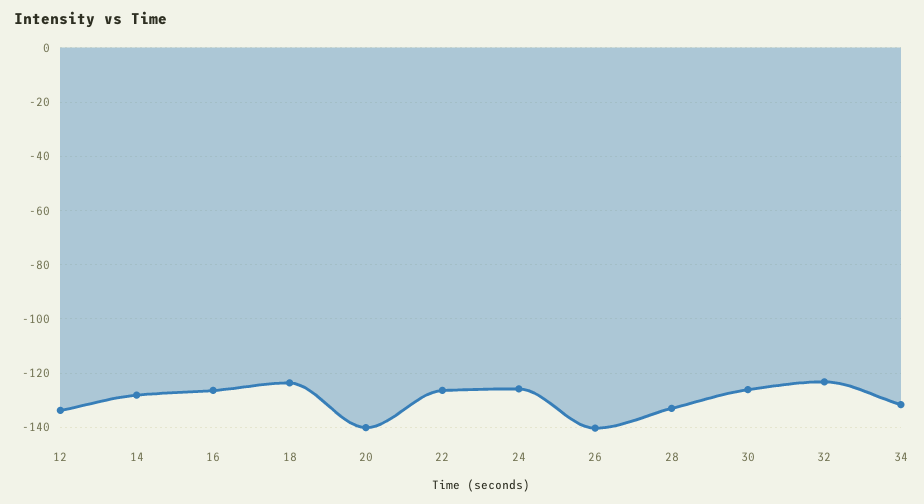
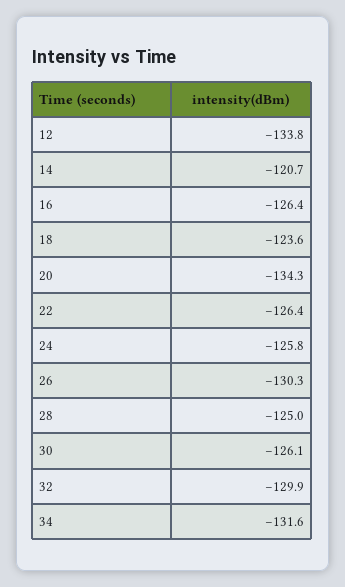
14: -127.5 -> -120.7
20: -140 -> -134.3
26: -140 -> -130.3
28: -132.5 -> -125
32: -122.5 -> -129.9

